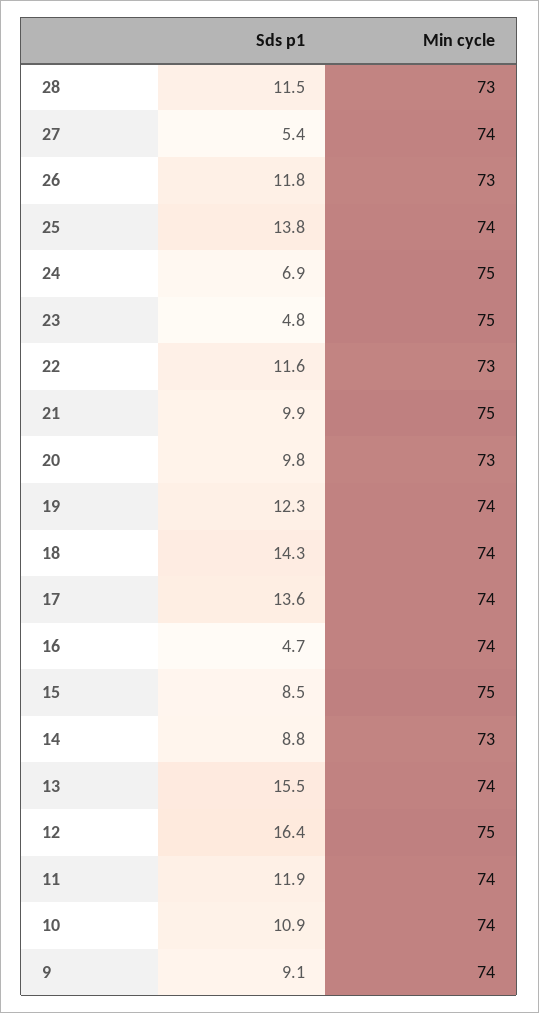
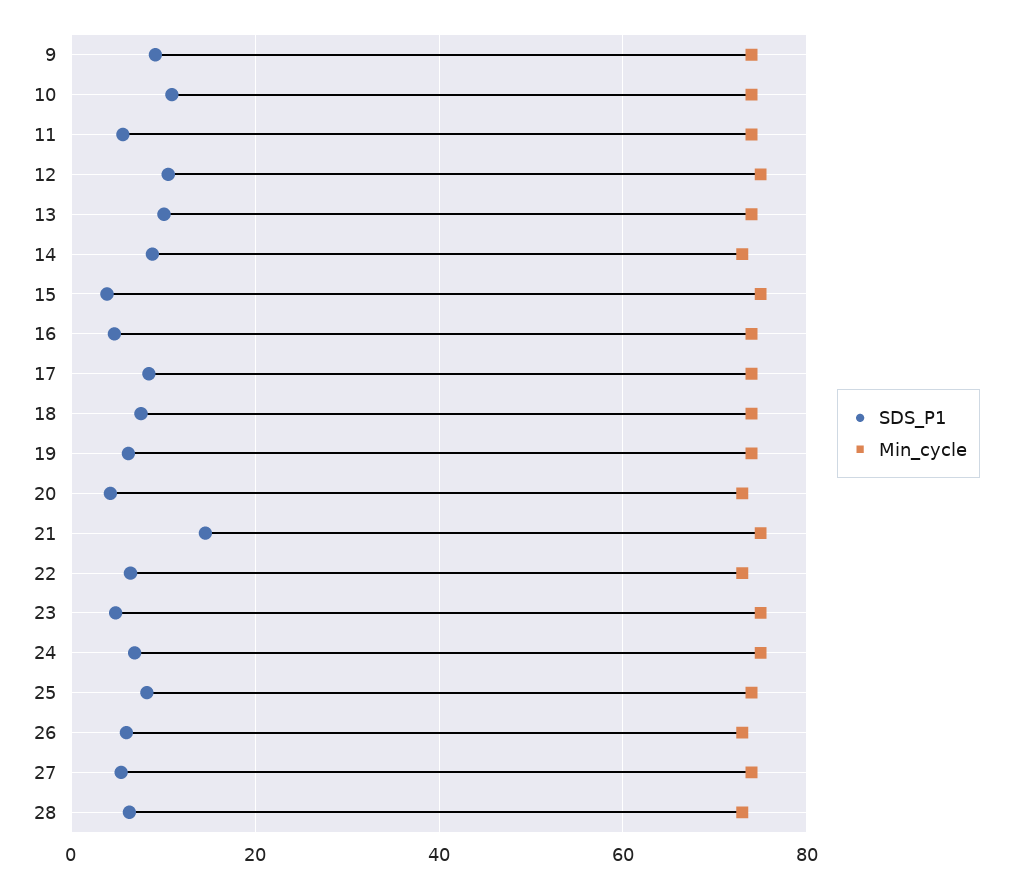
Sds p1, 28: 11.5 -> 6
Sds p1, 26: 11.8 -> 6
Sds p1, 25: 13.8 -> 8
Sds p1, 22: 11.6 -> 6
Sds p1, 21: 9.9 -> 14
Sds p1, 20: 9.8 -> 4
Sds p1, 19: 12.3 -> 6
Sds p1, 18: 14.3 -> 8
Sds p1, 17: 13.6 -> 8
Sds p1, 15: 8.5 -> 4
Sds p1, 13: 15.5 -> 10
Sds p1, 12: 16.4 -> 10
Sds p1, 11: 11.9 -> 6

